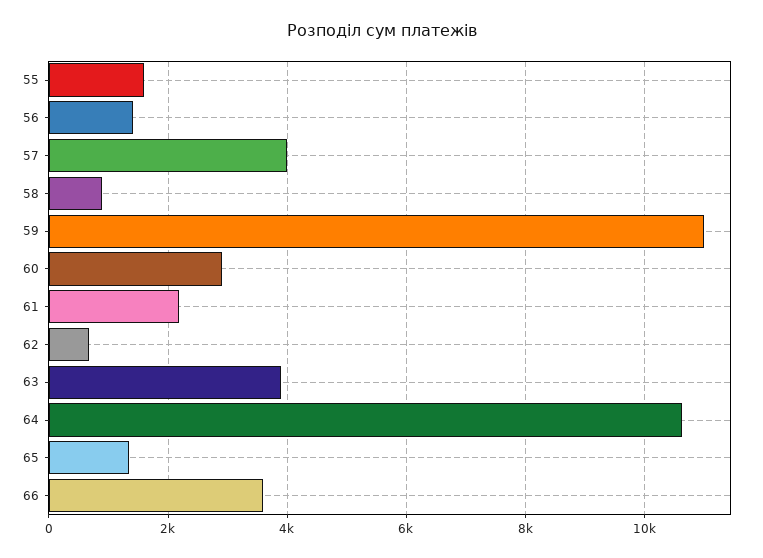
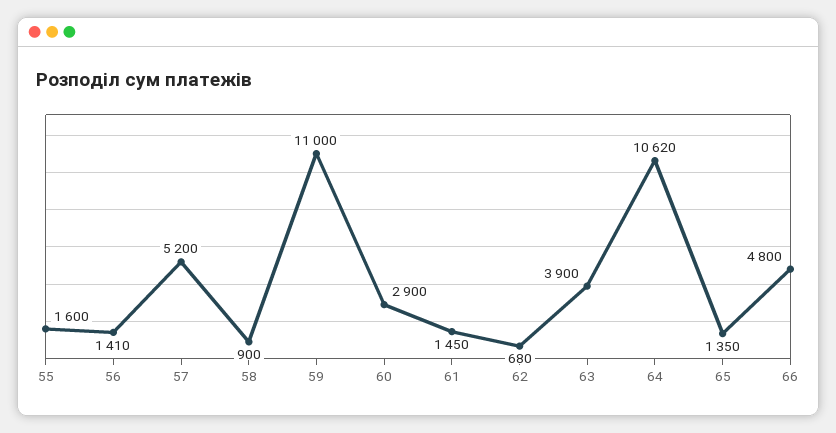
57: 4000 -> 5200
61: 2200 -> 1450
66: 3600 -> 4800

